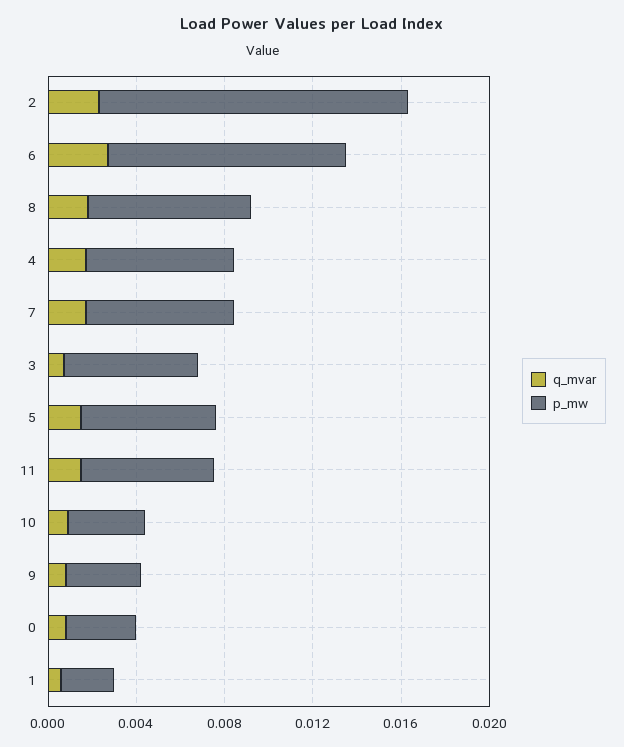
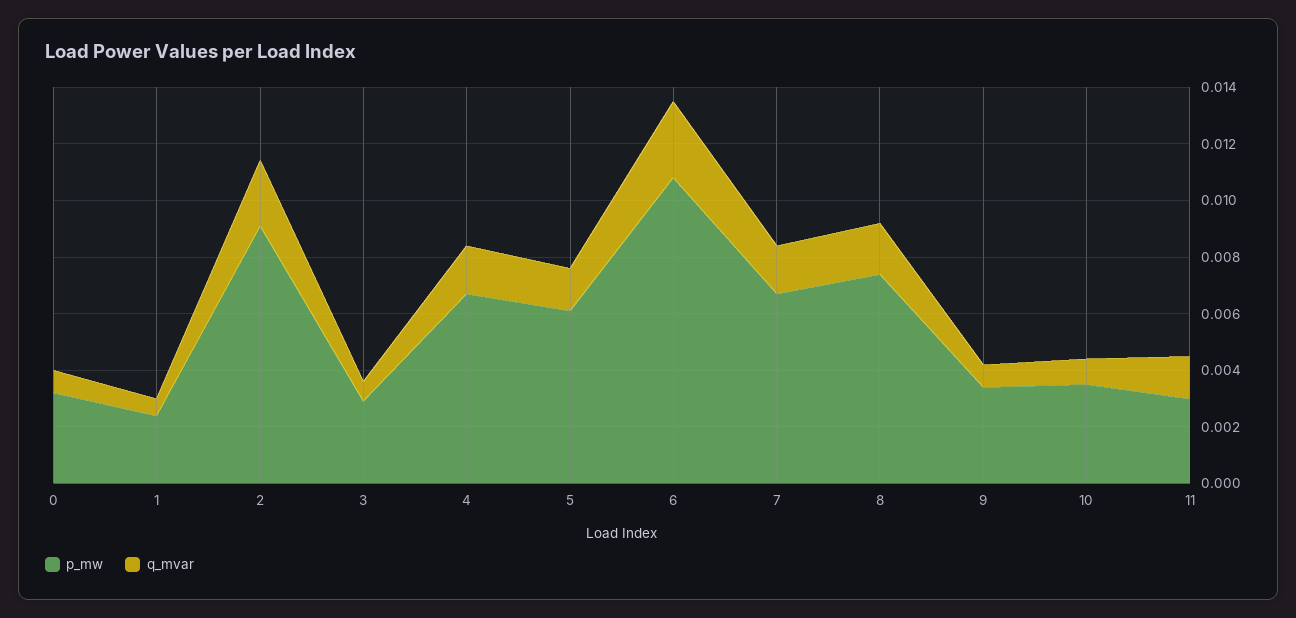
p_mw, 2: 0.014 -> 0.009
p_mw, 3: 0.006 -> 0.003
p_mw, 11: 0.006 -> 0.003

